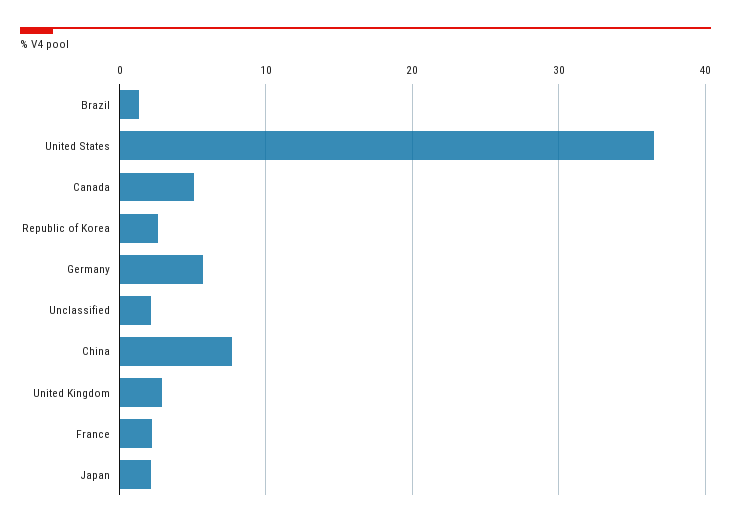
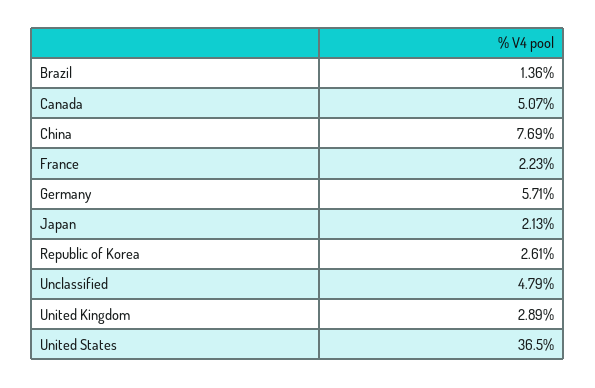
Unclassified: 2 -> 4.79

